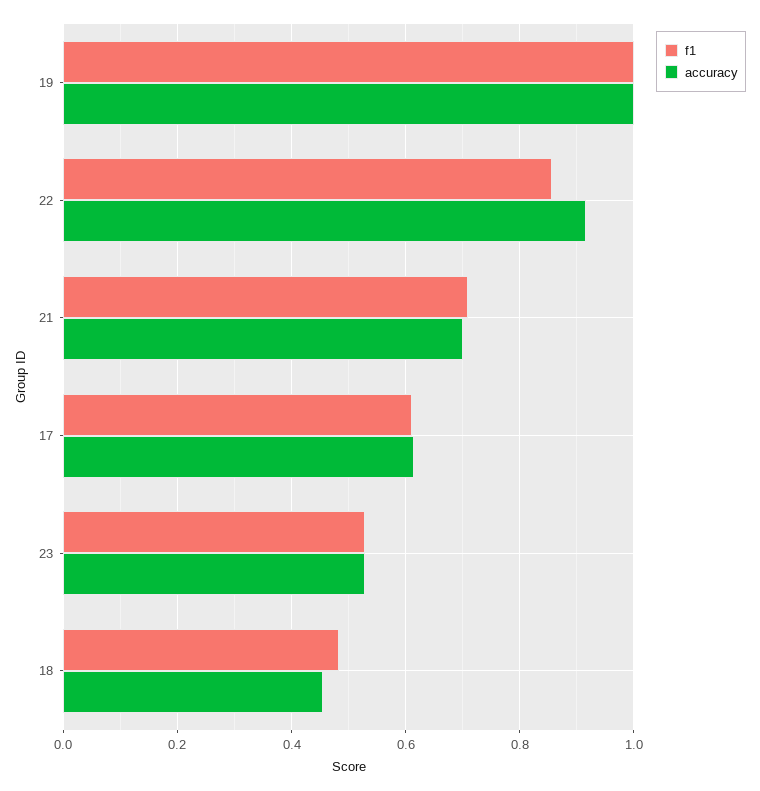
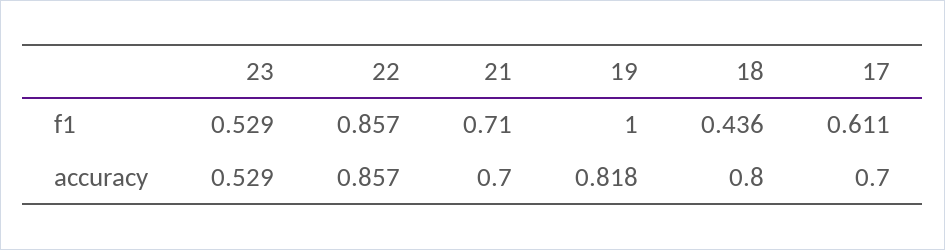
accuracy, 19: 1 -> 0.818
accuracy, 22: 0.92 -> 0.857
accuracy, 17: 0.62 -> 0.7
f1, 18: 0.48 -> 0.436
accuracy, 18: 0.46 -> 0.8

